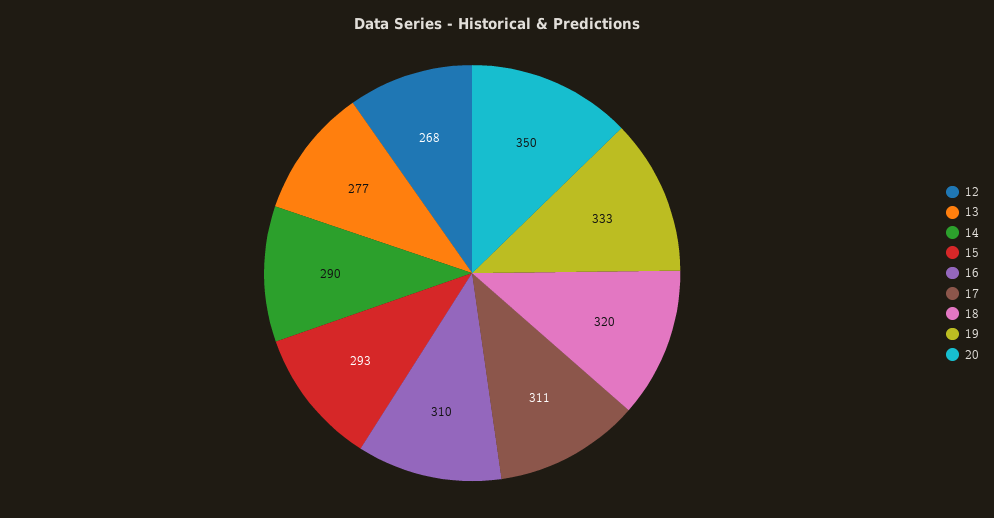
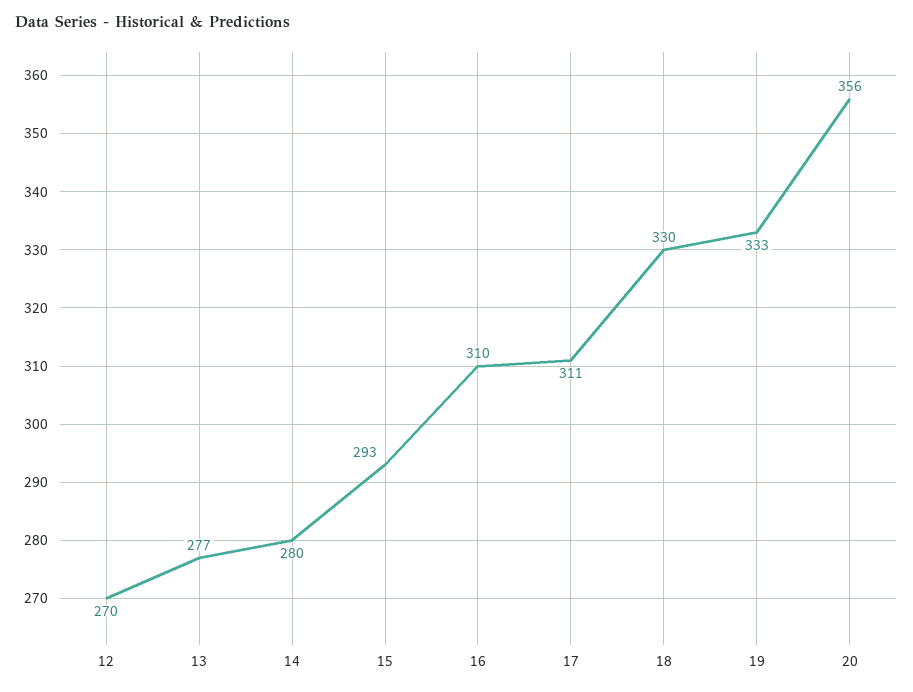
12: 268 -> 270
14: 290 -> 280
18: 320 -> 330
20: 350 -> 356

